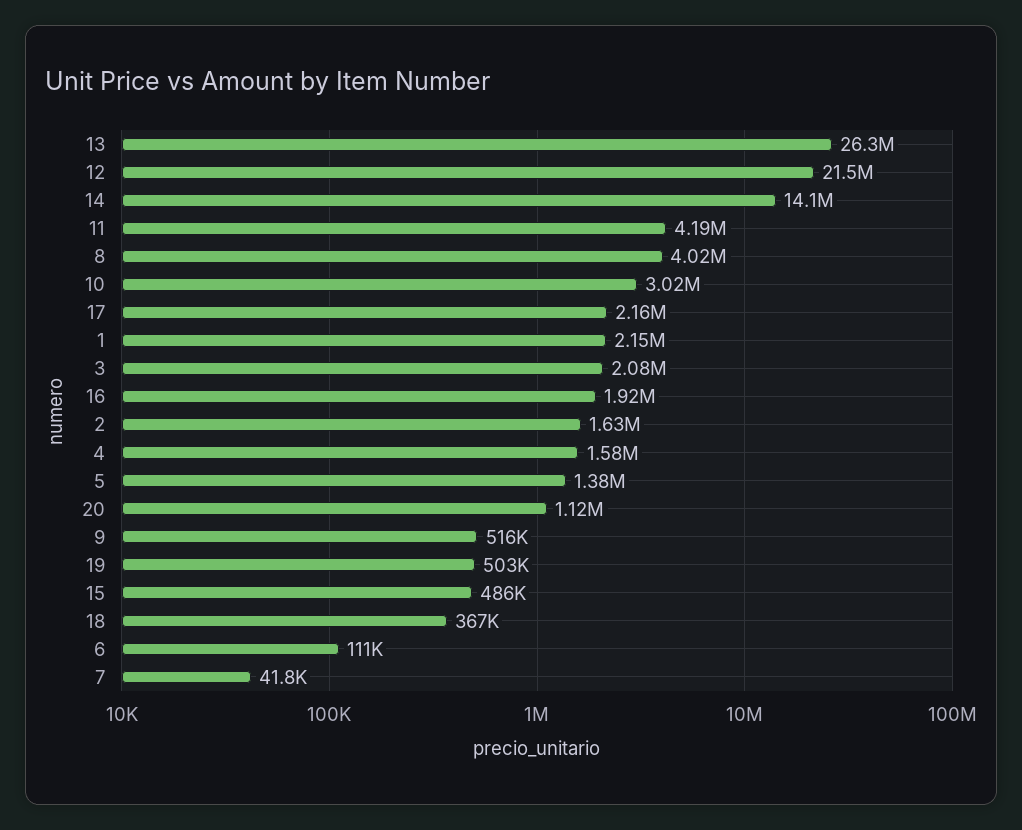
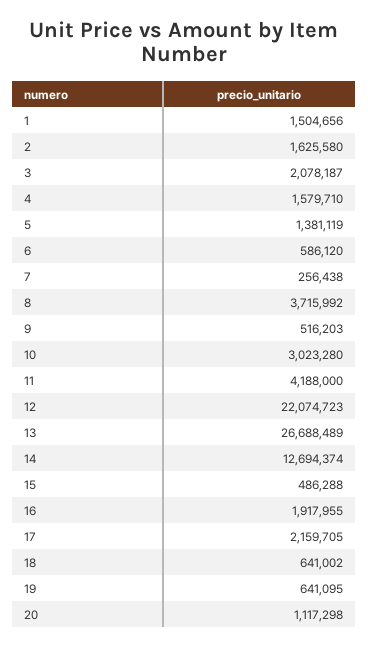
13: 26300000 -> 26688489
12: 21500000 -> 22074723
14: 14100000 -> 12694374
8: 4020000 -> 3715992
1: 2150000 -> 1504656
19: 503000 -> 641095
18: 367000 -> 641002
6: 111000 -> 586120
7: 41800 -> 256438

